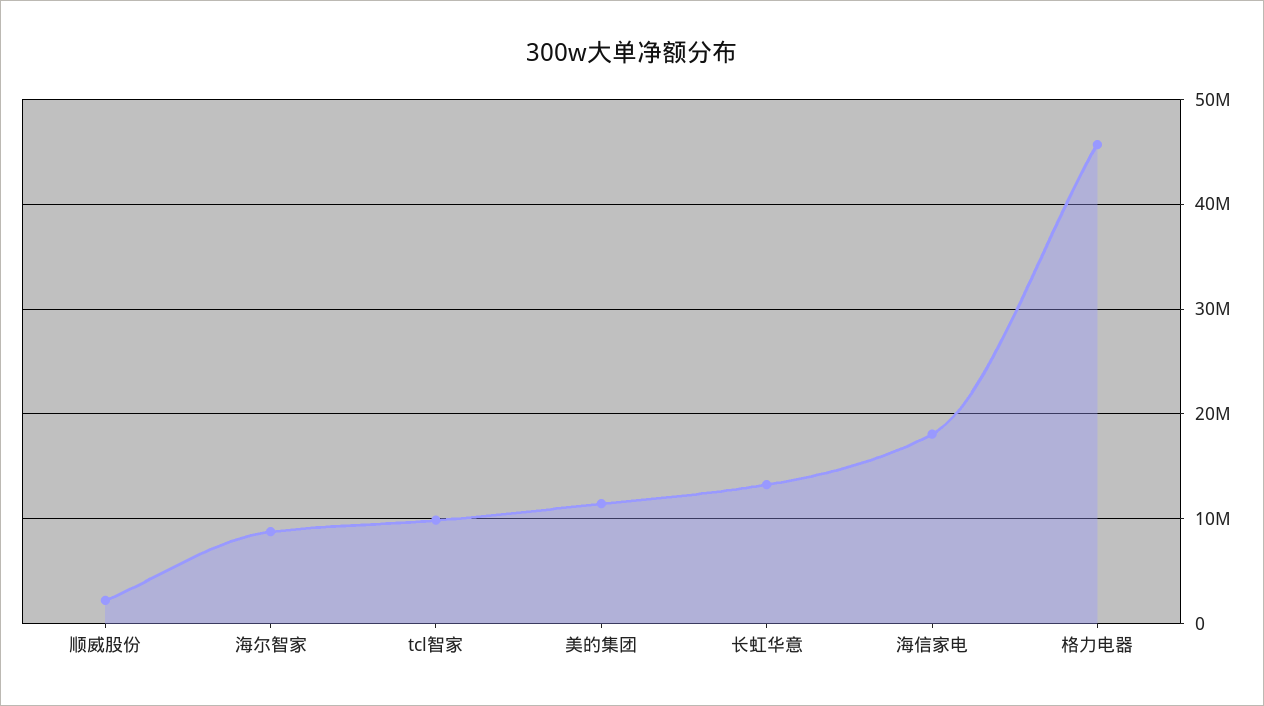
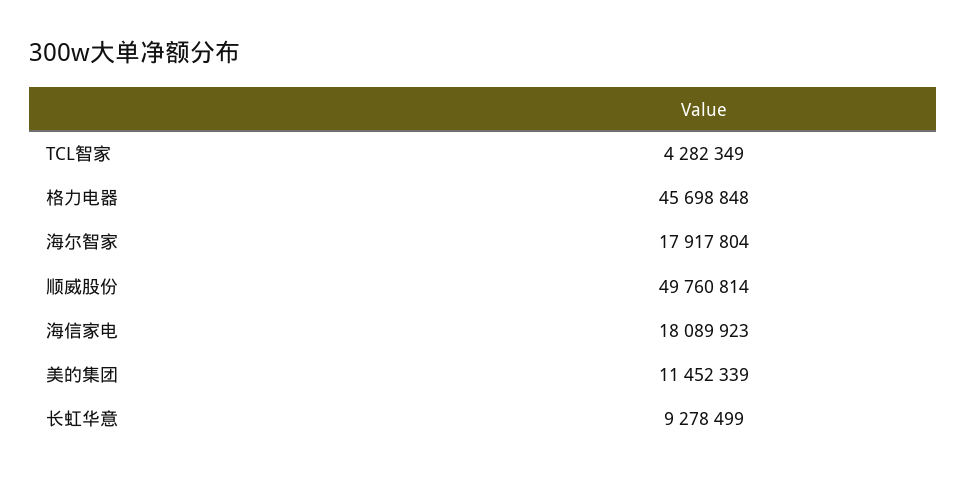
顺威股份: 2000000 -> 49760814
海尔智家: 9000000 -> 17917804
tcl智家: 10000000 -> 4282349
长虹华意: 13000000 -> 9278499

